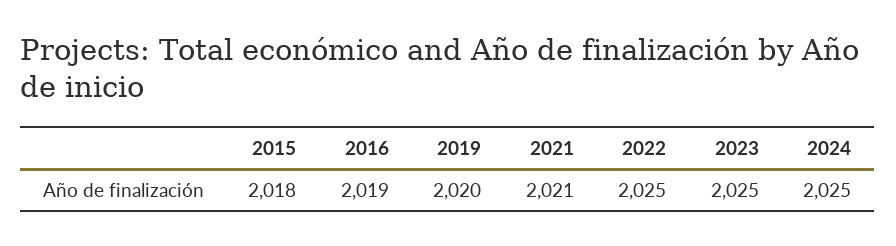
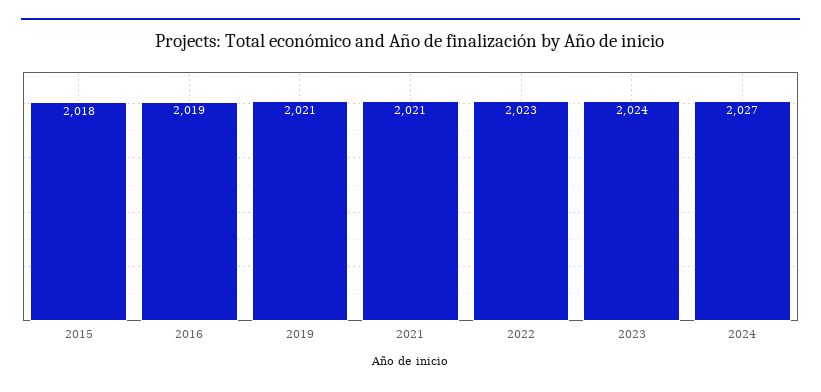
2019: 2020 -> 2021
2022: 2025 -> 2023
2023: 2025 -> 2024
2024: 2025 -> 2027

